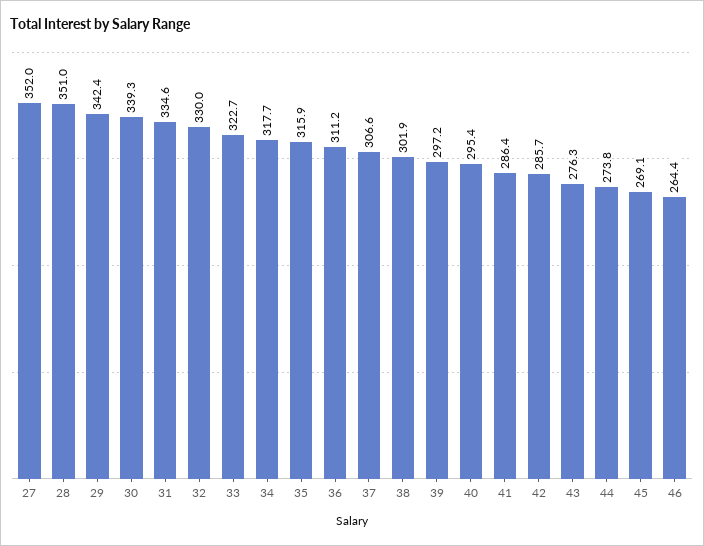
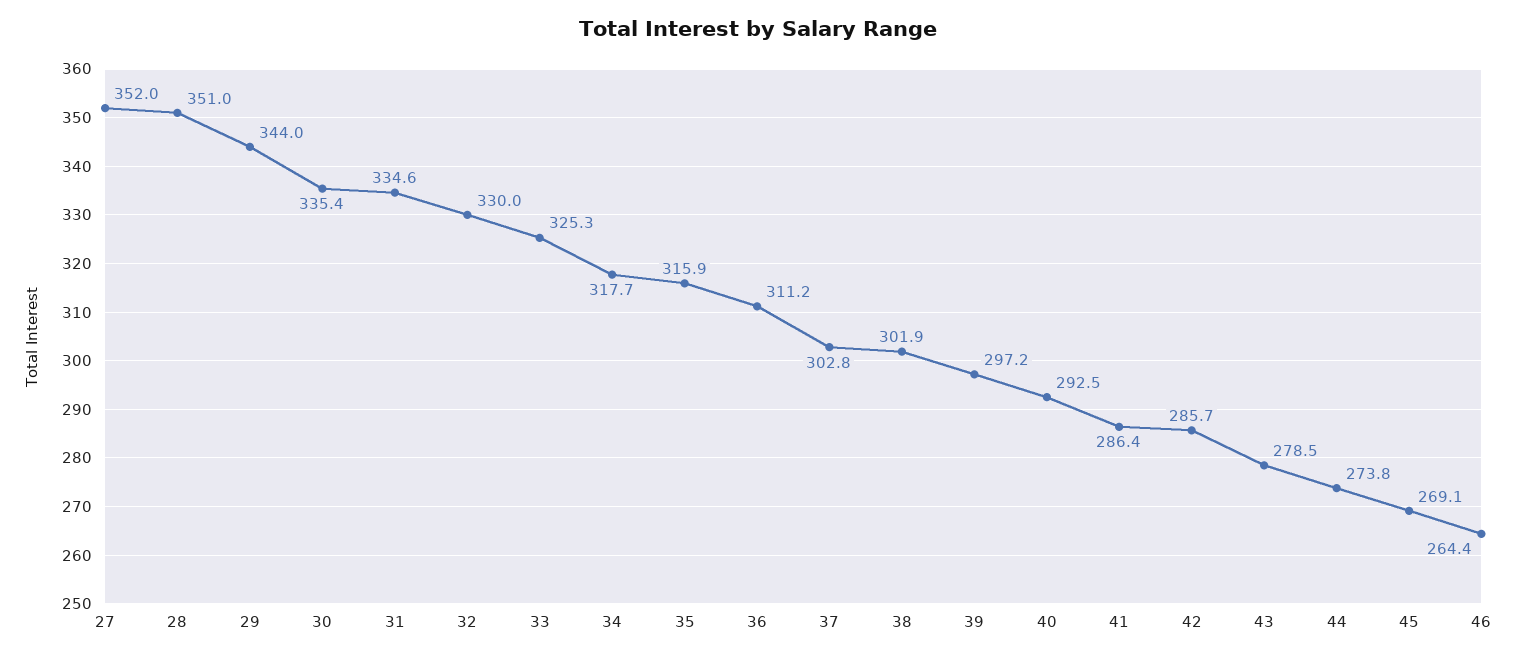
29: 342.4 -> 344
30: 339.3 -> 335.4
33: 322.7 -> 325.3
37: 306.6 -> 302.8
40: 295.4 -> 292.5
43: 276.3 -> 278.5

